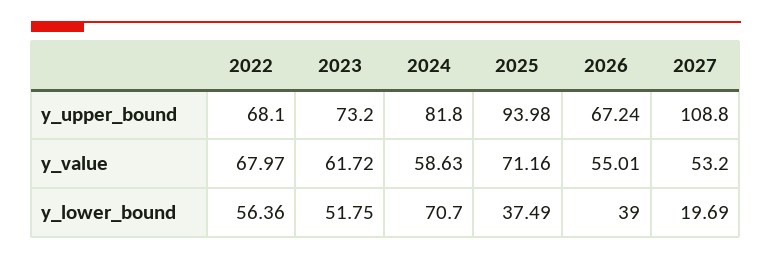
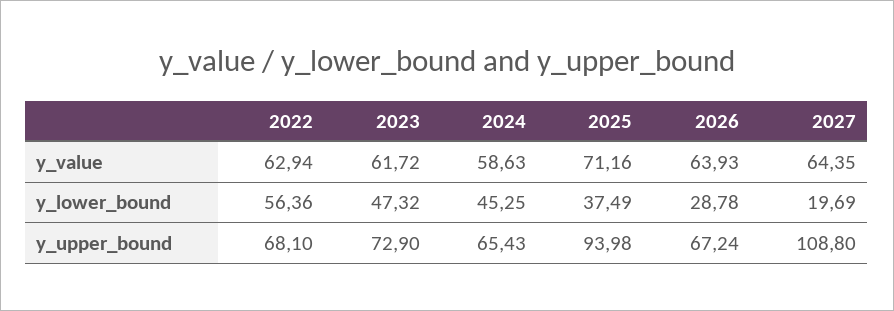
2023, y_upper_bound: 73.2 -> 72.9
2024, y_upper_bound: 81.8 -> 65.43
2022, y_value: 67.97 -> 62.94
2026, y_value: 55.01 -> 63.93
2027, y_value: 53.2 -> 64.35
2023, y_lower_bound: 51.75 -> 47.32
2024, y_lower_bound: 70.7 -> 45.25
2026, y_lower_bound: 39 -> 28.78

